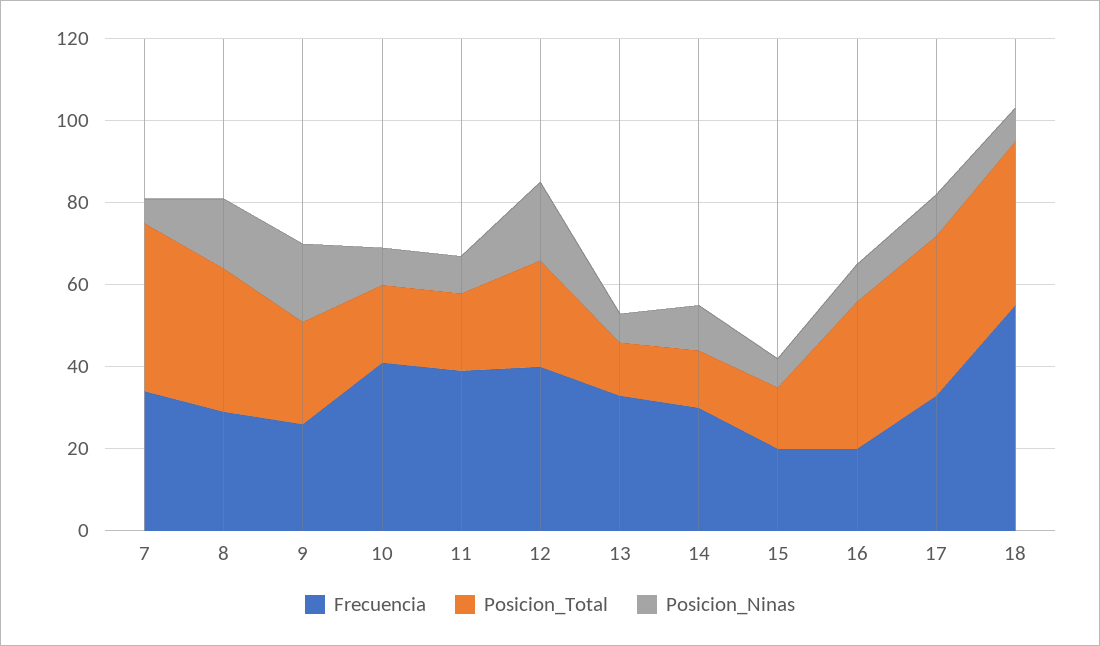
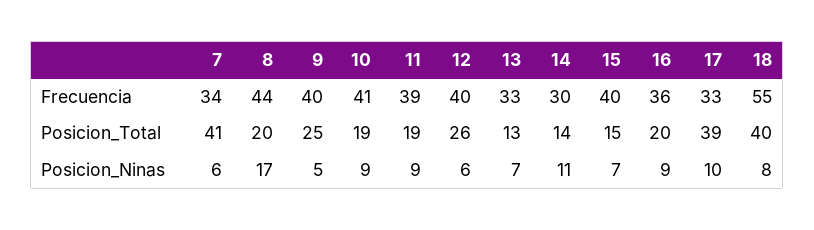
Frecuencia, 8: 30 -> 44
Posicion_Total, 8: 35 -> 20
Frecuencia, 9: 25 -> 40
Posicion_Ninas, 9: 20 -> 5
Posicion_Ninas, 12: 20 -> 6
Frecuencia, 15: 20 -> 40
Frecuencia, 16: 20 -> 36
Posicion_Total, 16: 35 -> 20

